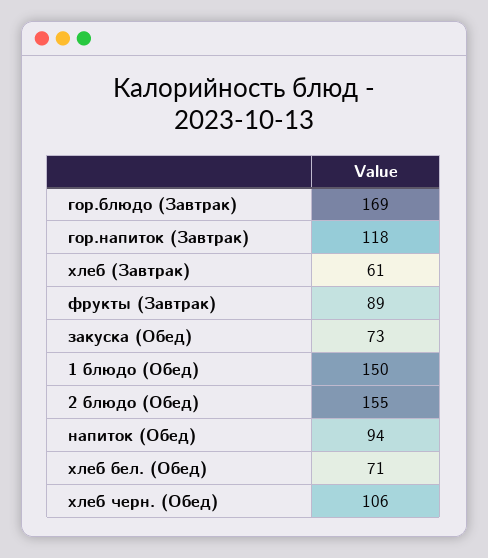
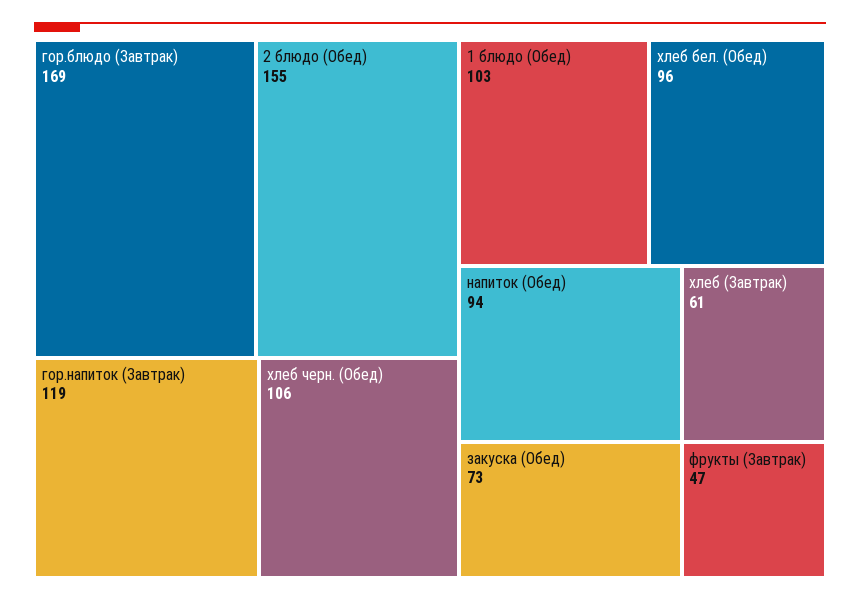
гор.напиток (Завтрак): 118 -> 119
фрукты (Завтрак): 89 -> 47
1 блюдо (Обед): 150 -> 103
хлеб бел. (Обед): 71 -> 96

